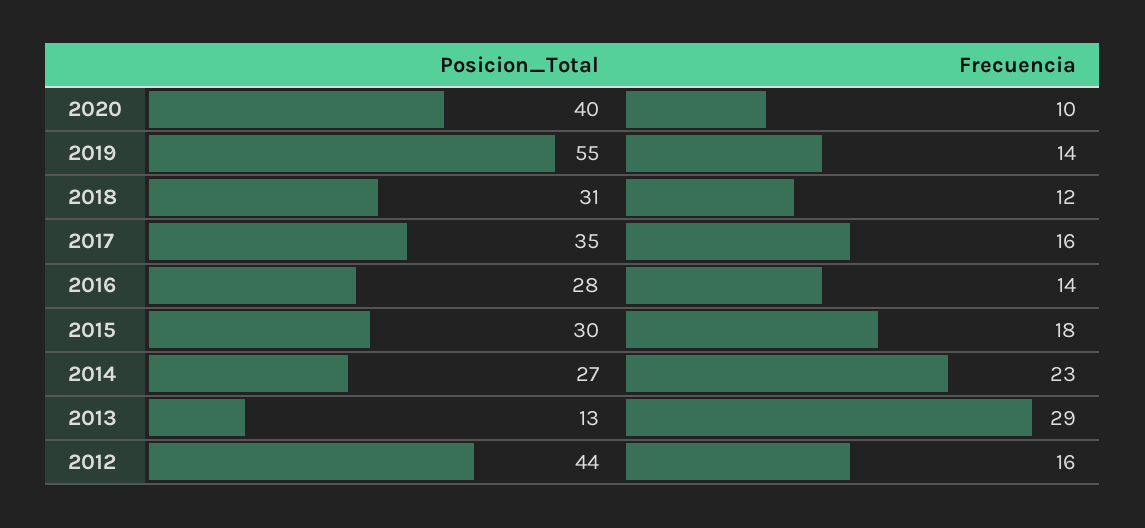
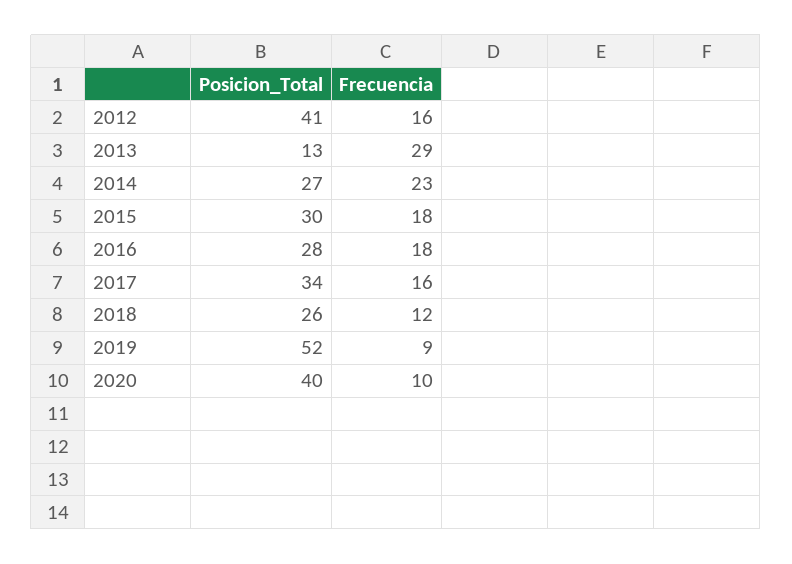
Posicion_Total, 2019: 55 -> 52
Frecuencia, 2019: 14 -> 9
Posicion_Total, 2018: 31 -> 26
Posicion_Total, 2017: 35 -> 34
Frecuencia, 2016: 14 -> 18
Posicion_Total, 2012: 44 -> 41

